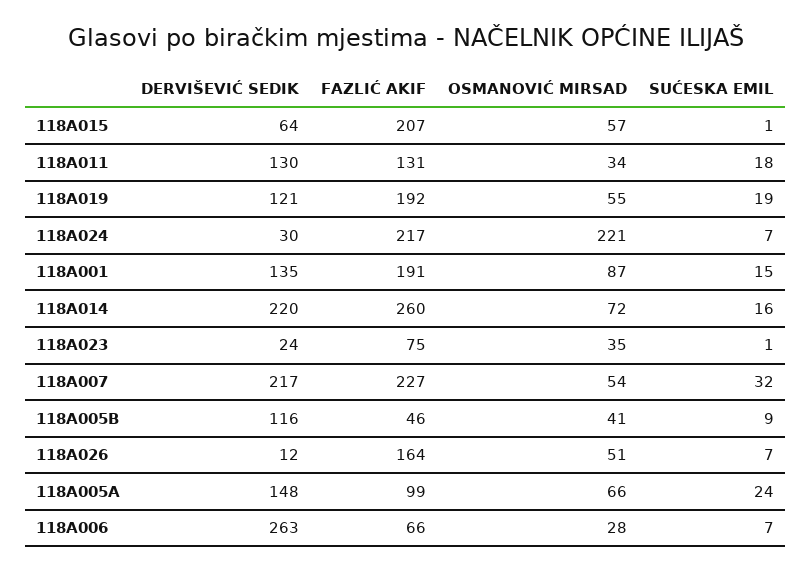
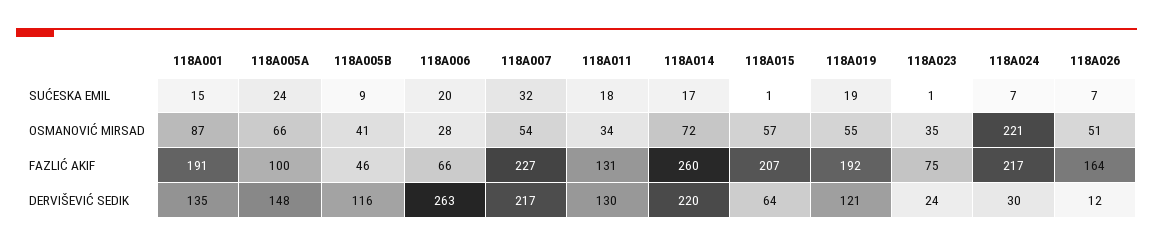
SUĆESKA EMIL, 118A014: 16 -> 17
FAZLIĆ AKIF, 118A005A: 99 -> 100
SUĆESKA EMIL, 118A006: 7 -> 20

